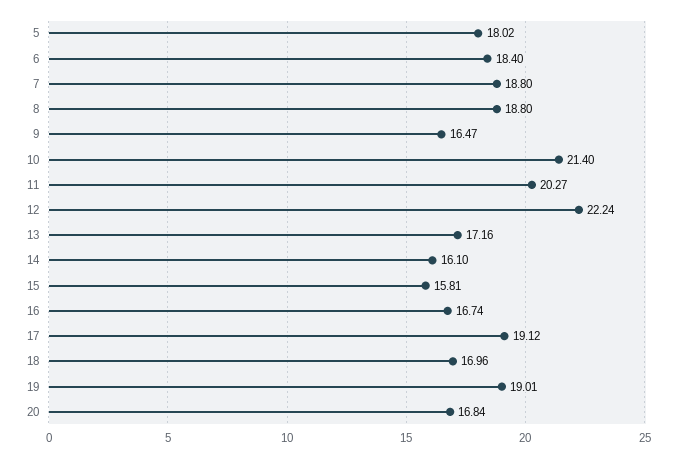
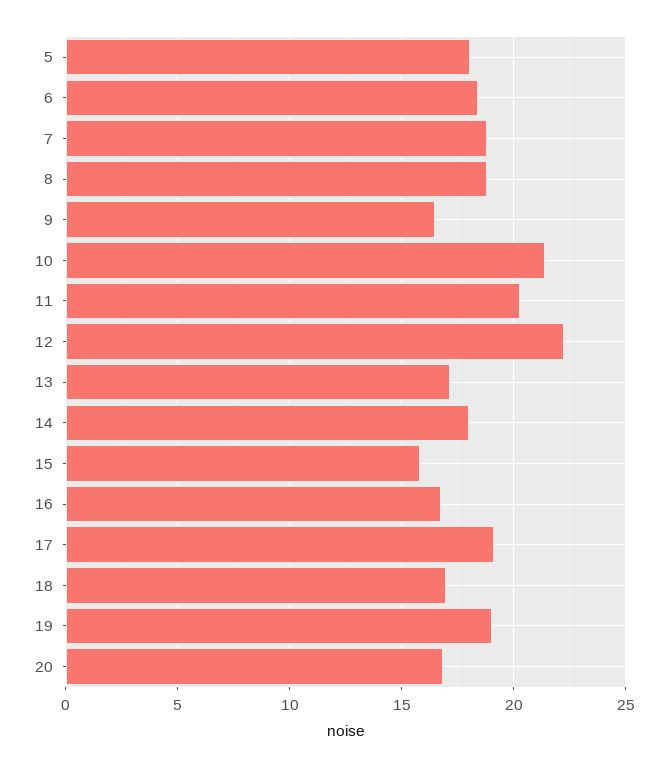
14: 16.1 -> 18

